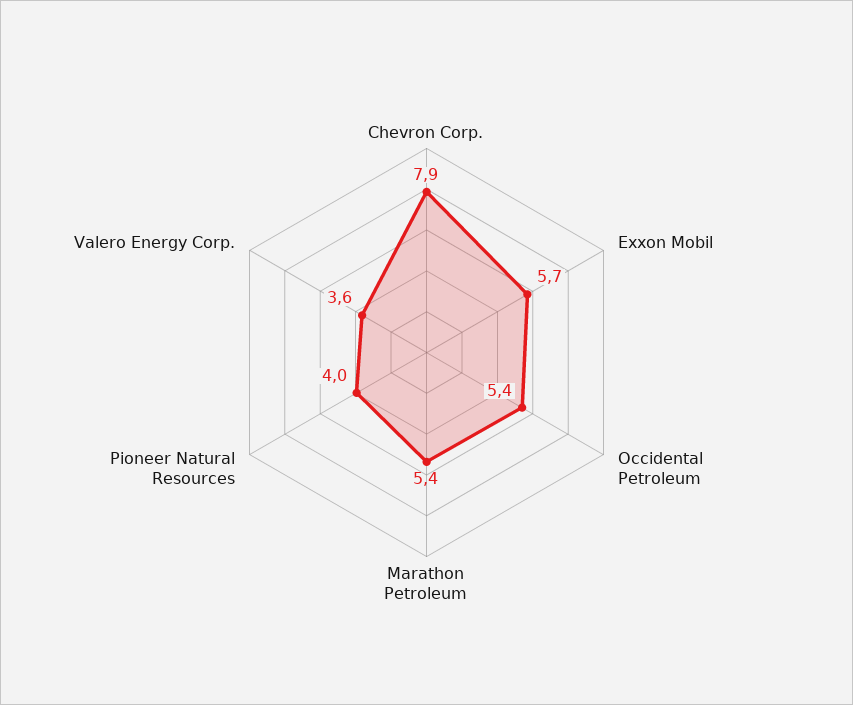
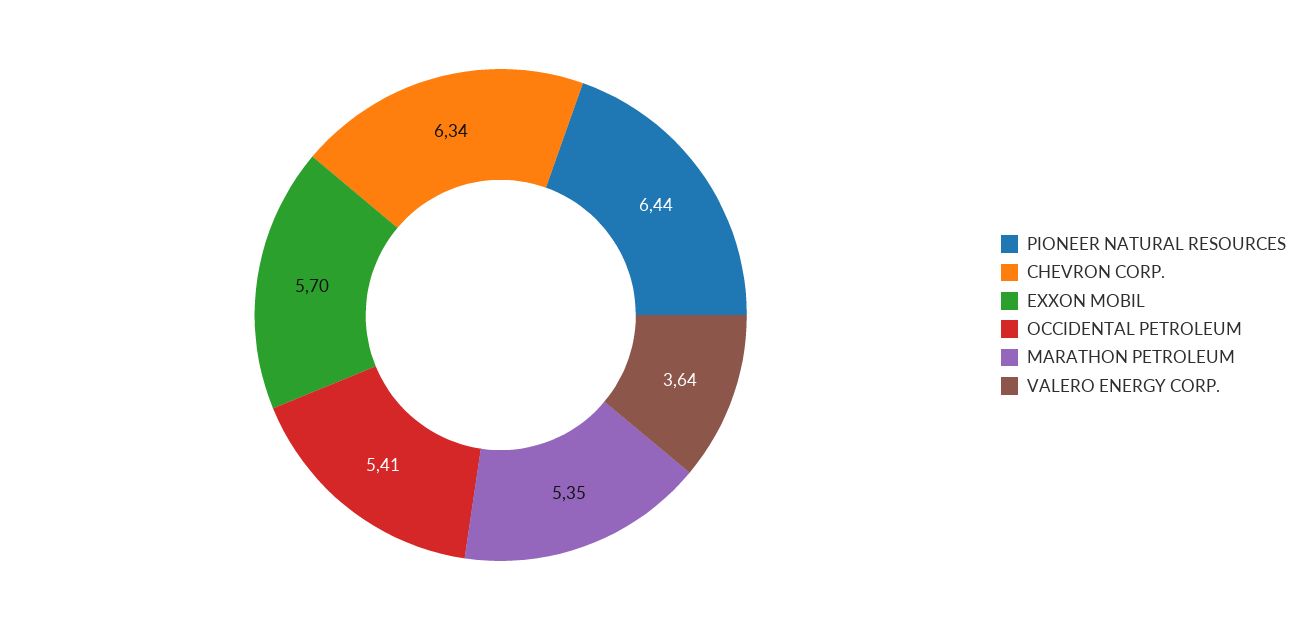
Chevron Corp.: 7.9 -> 6.34
Pioneer Natural Resources: 4 -> 6.44

